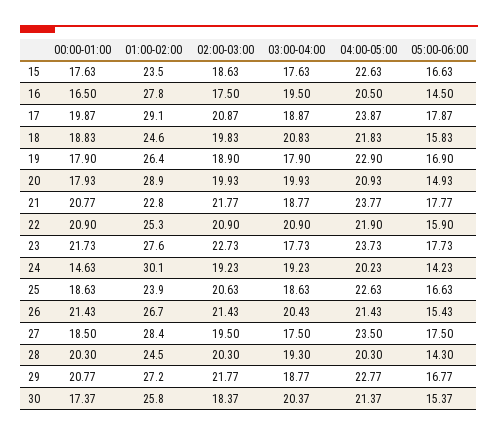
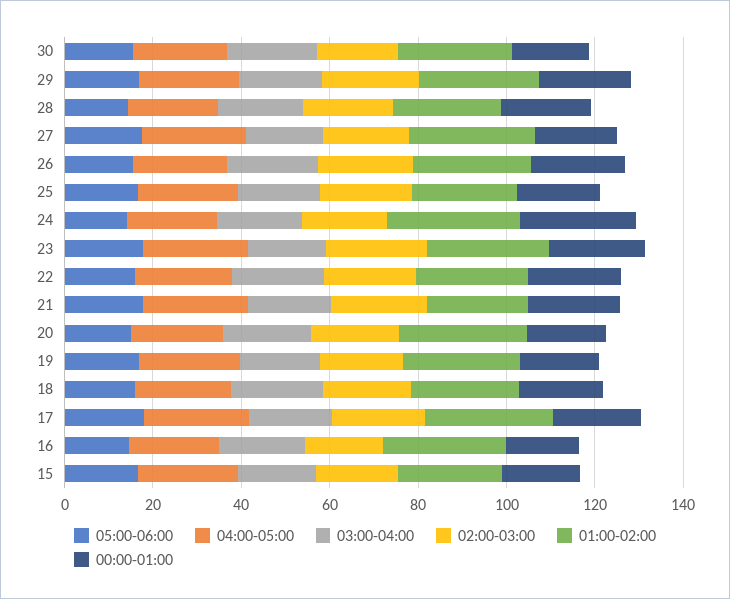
00:00-01:00, 24: 14.63 -> 25

